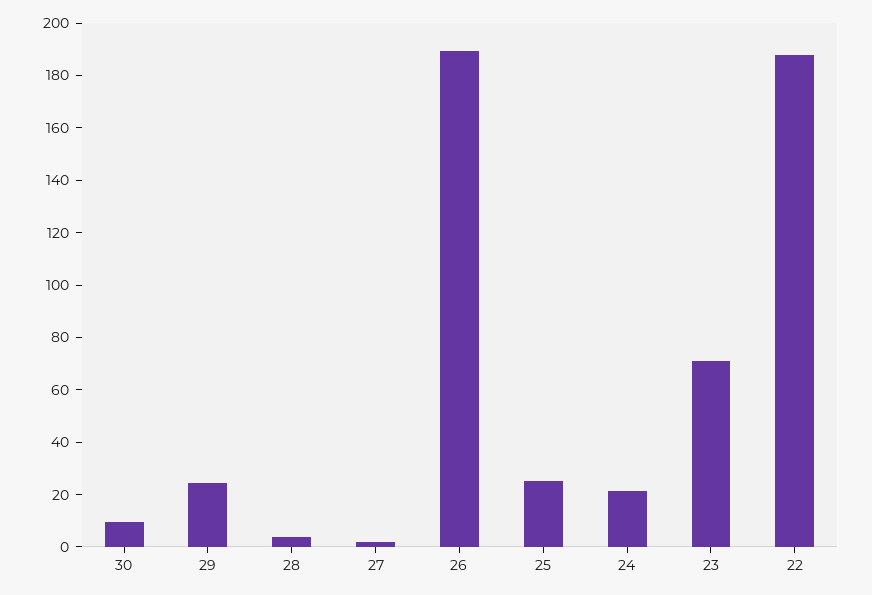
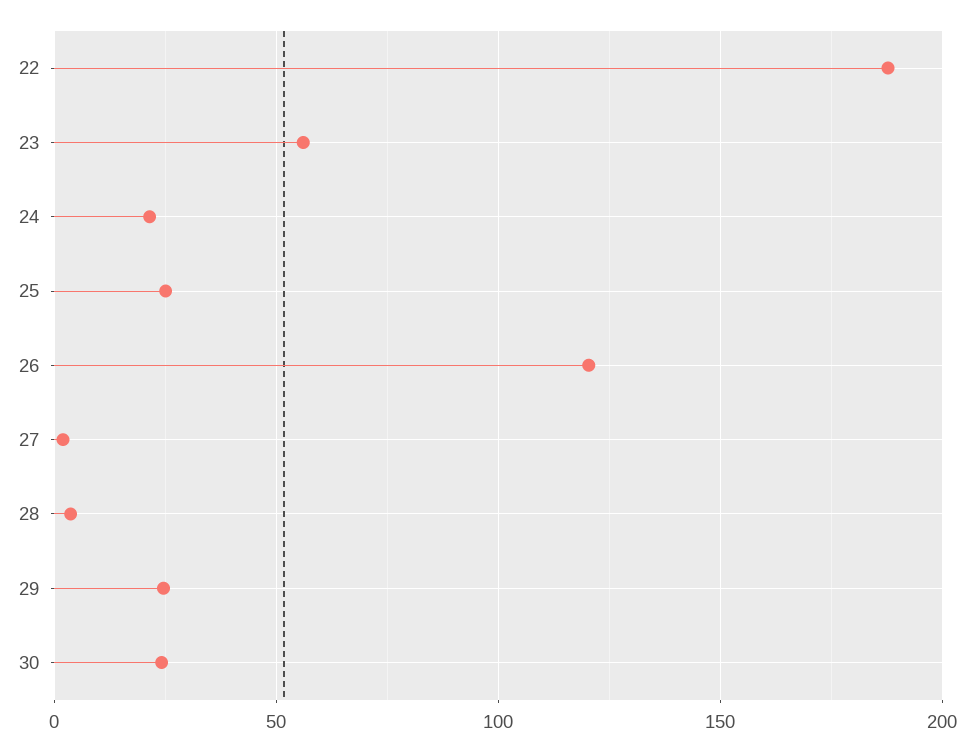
30: 10 -> 25
26: 190 -> 120
23: 70 -> 55

